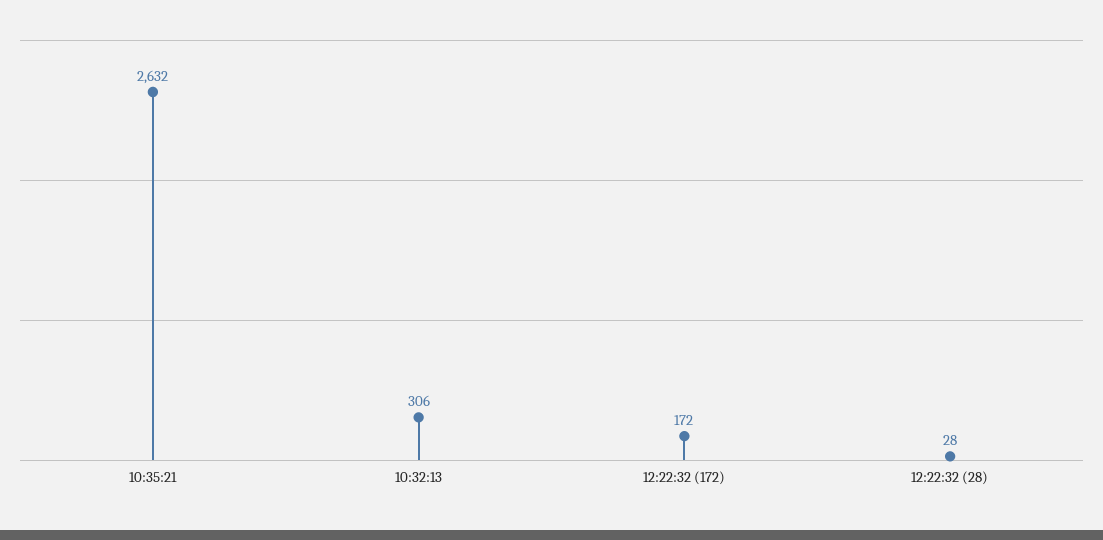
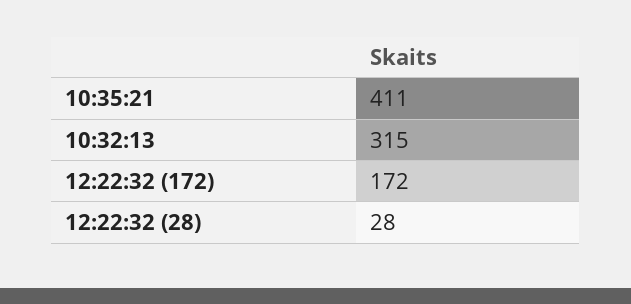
10:35:21: 2632 -> 411
10:32:13: 306 -> 315

